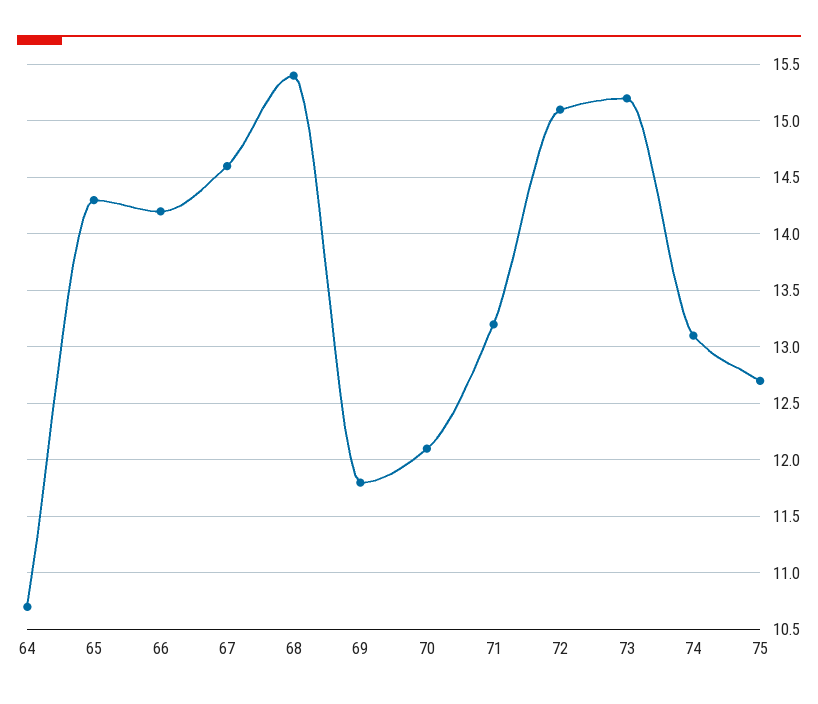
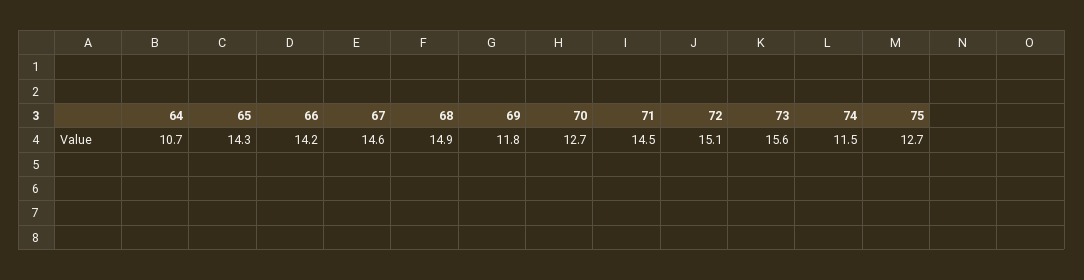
68: 15.4 -> 14.9
70: 12.1 -> 12.7
71: 13.2 -> 14.5
73: 15.2 -> 15.6
74: 13.1 -> 11.5

